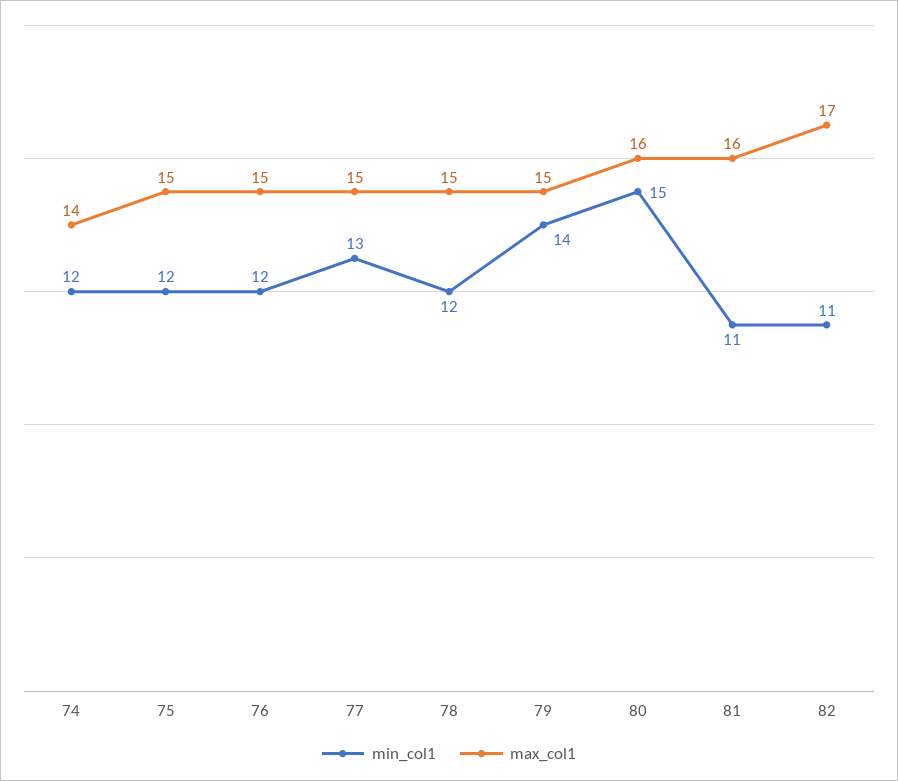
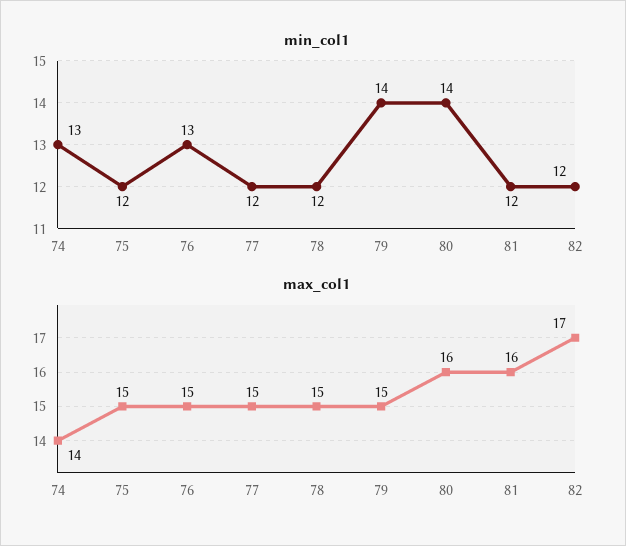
min_col1, 74: 12 -> 13
min_col1, 76: 12 -> 13
min_col1, 77: 13 -> 12
min_col1, 80: 15 -> 14
min_col1, 81: 11 -> 12
min_col1, 82: 11 -> 12

